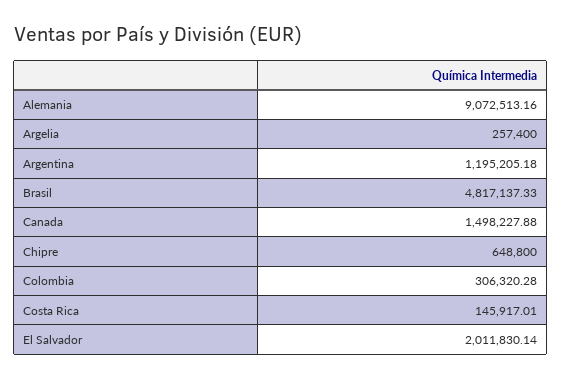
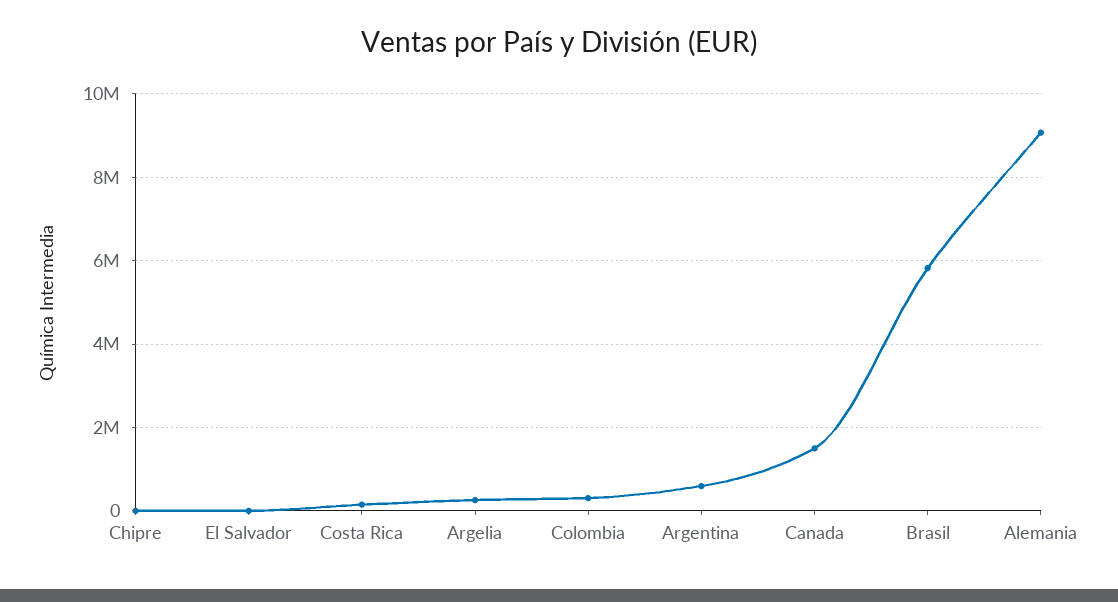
Argentina: 1195205.18 -> 600000
Brasil: 4817137.33 -> 5800000
Chipre: 648800 -> 0
El Salvador: 2011830.14 -> 0

